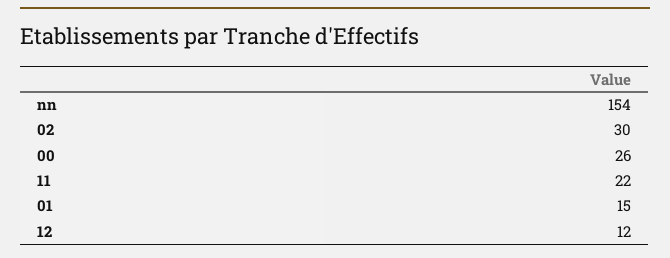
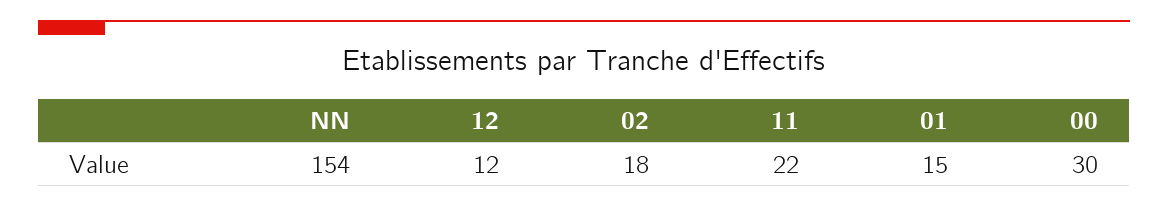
02: 30 -> 18
00: 26 -> 30

